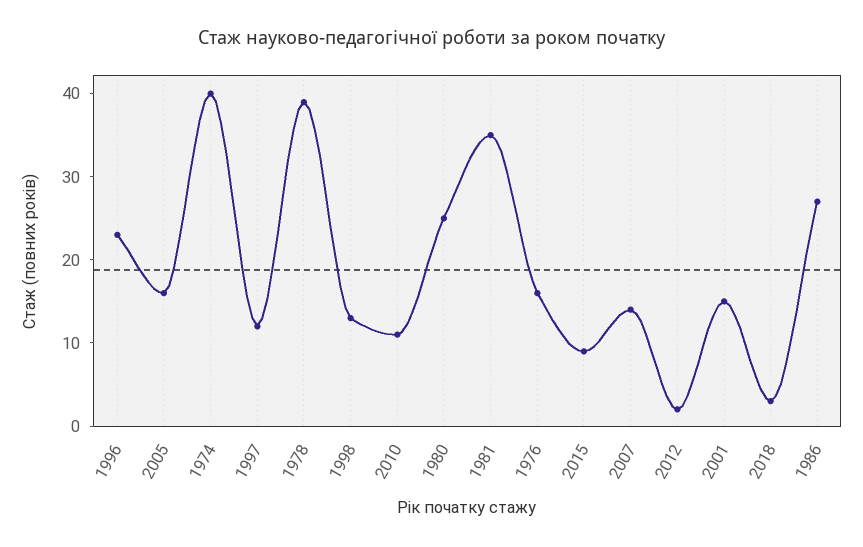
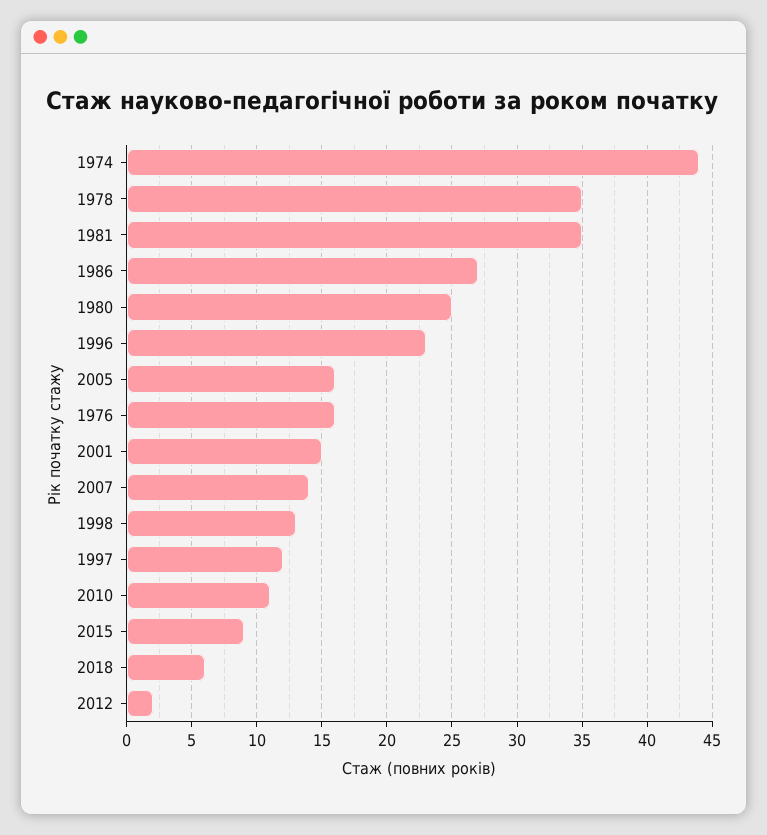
1974: 40 -> 44
1978: 39 -> 35
2018: 3 -> 6

